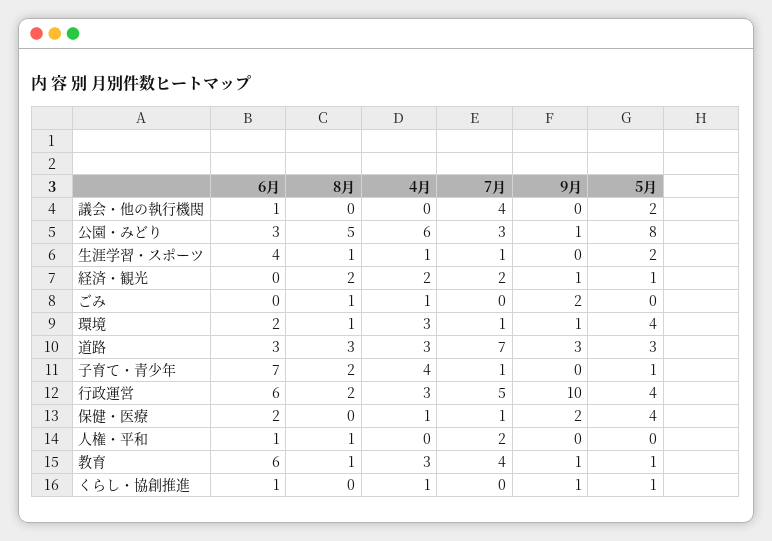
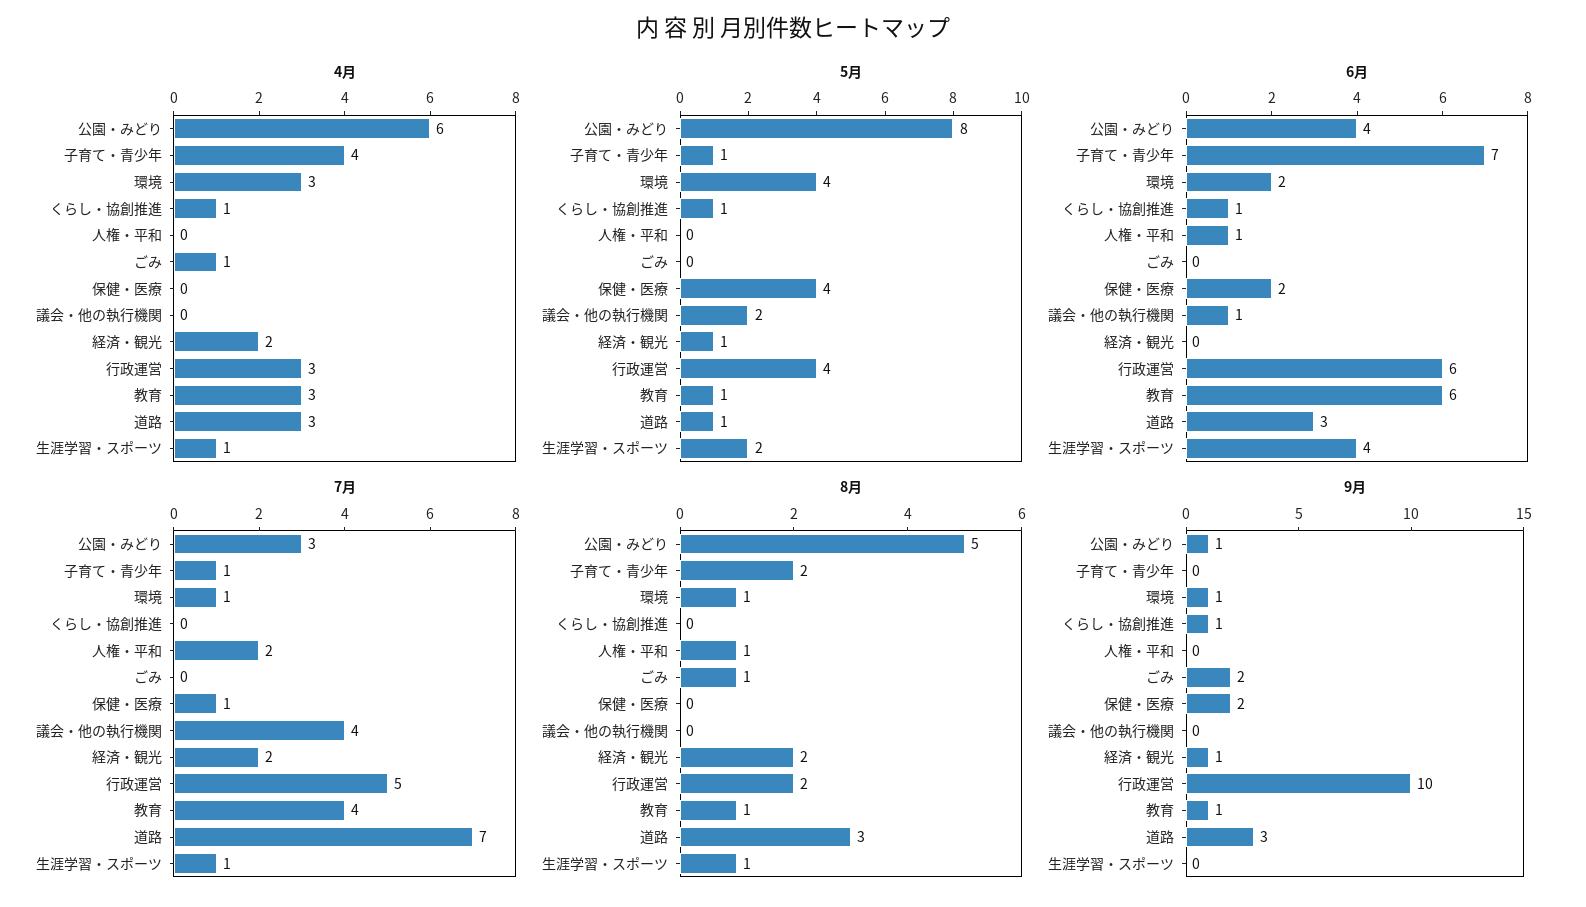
6月, 公園・みどり: 3 -> 4
5月, 道路: 3 -> 1
4月, 保健・医療: 1 -> 0

